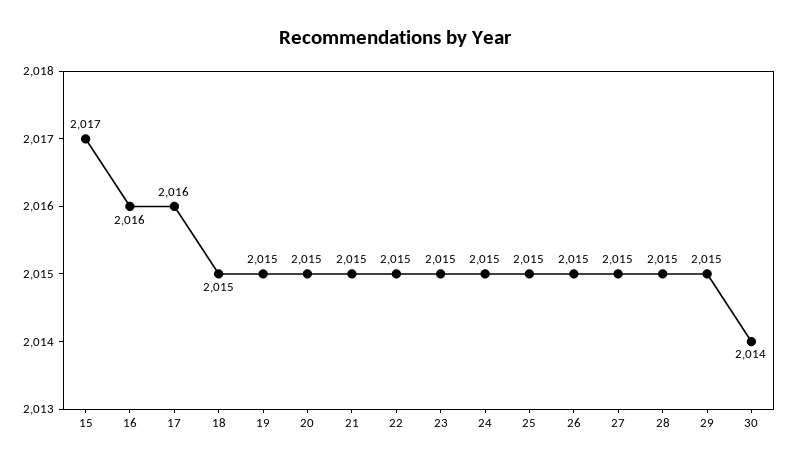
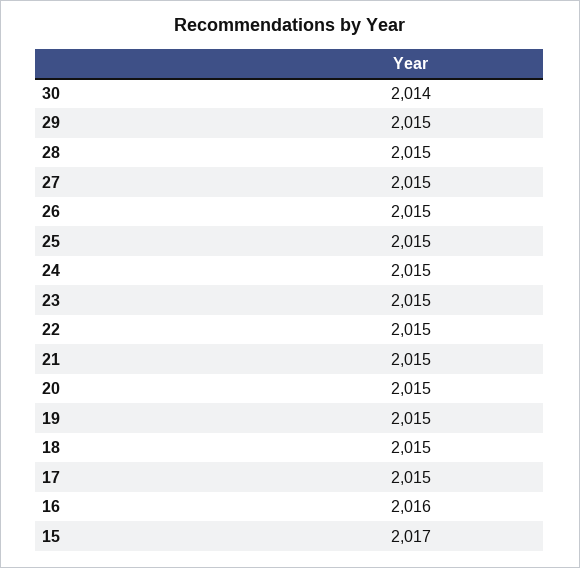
17: 2016 -> 2015

